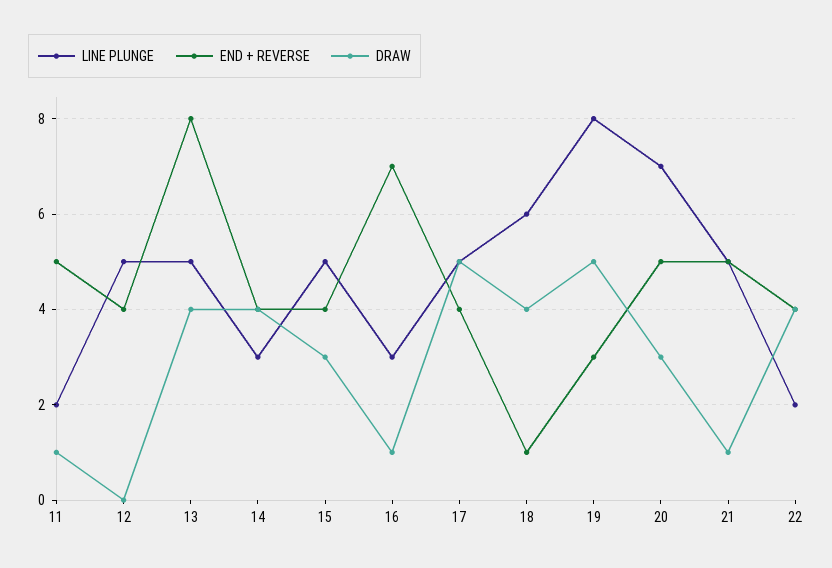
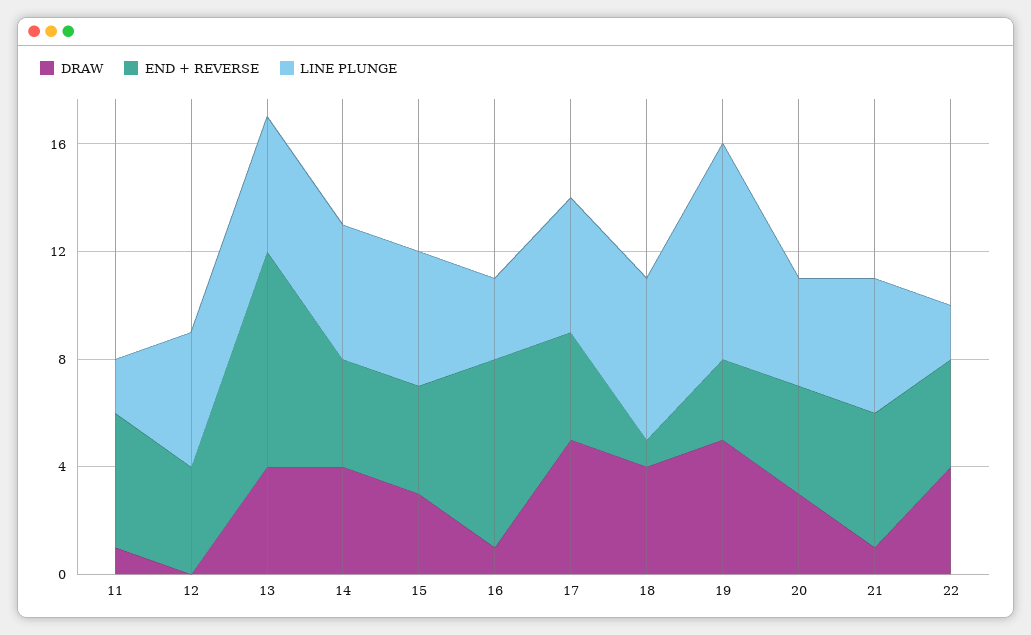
LINE PLUNGE, 14: 3 -> 5
LINE PLUNGE, 20: 7 -> 4
END + REVERSE, 20: 5 -> 4

